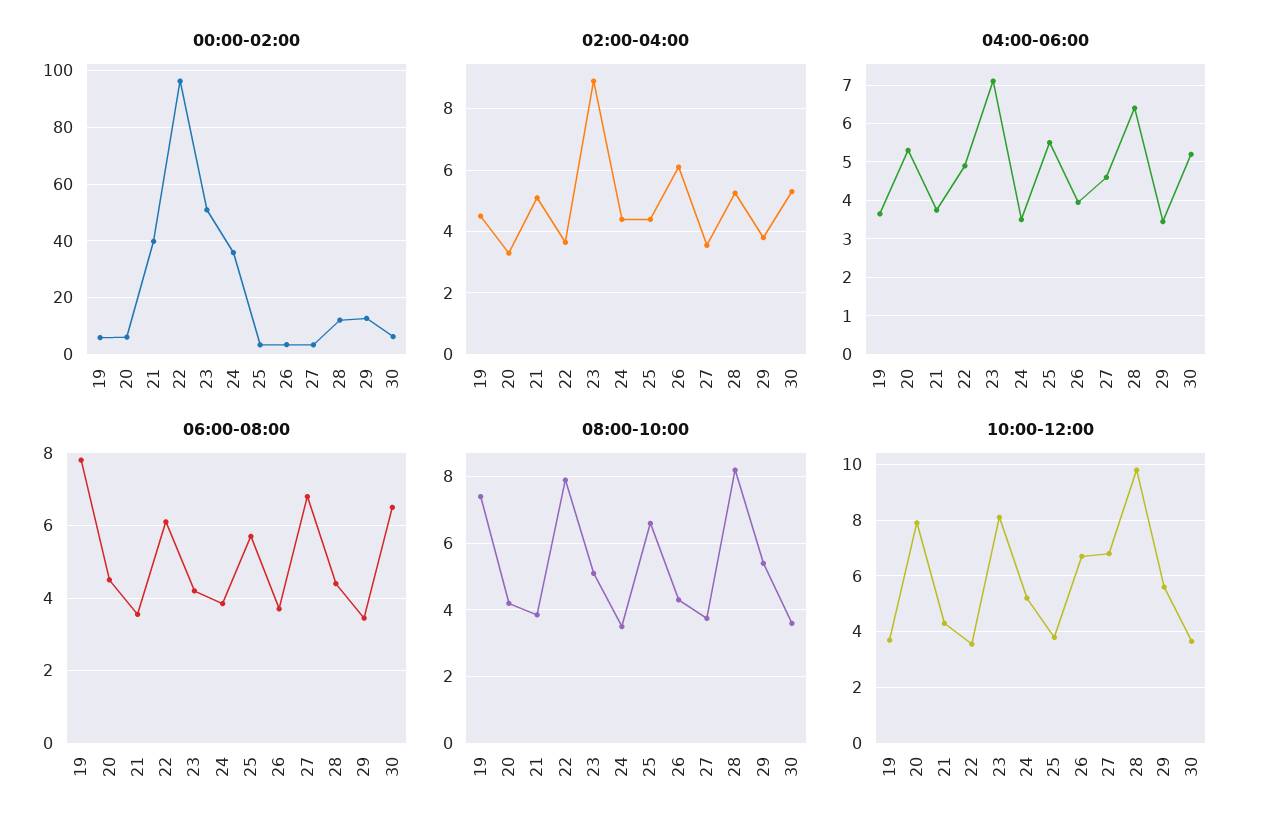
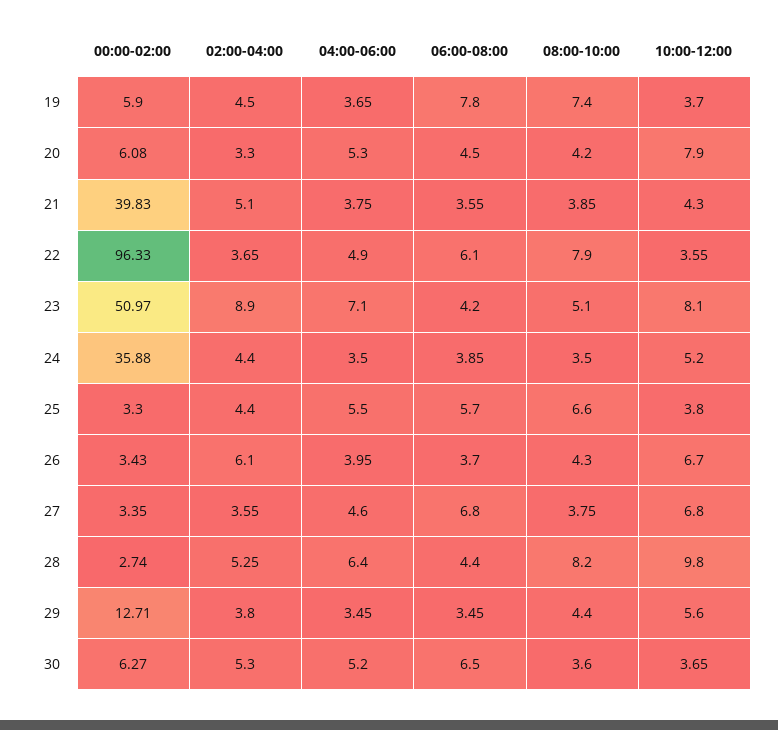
00:00-02:00, 28: 12.5 -> 2.74
08:00-10:00, 29: 5.4 -> 4.4

